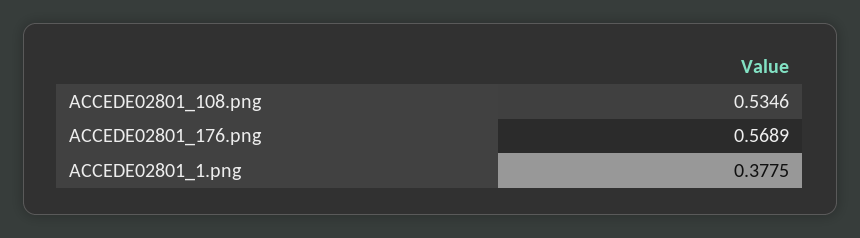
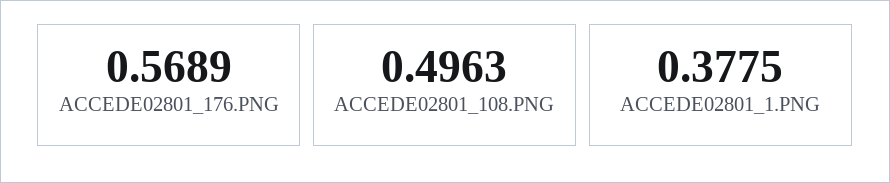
ACCEDE02801_108.png: 0.5346 -> 0.4963

